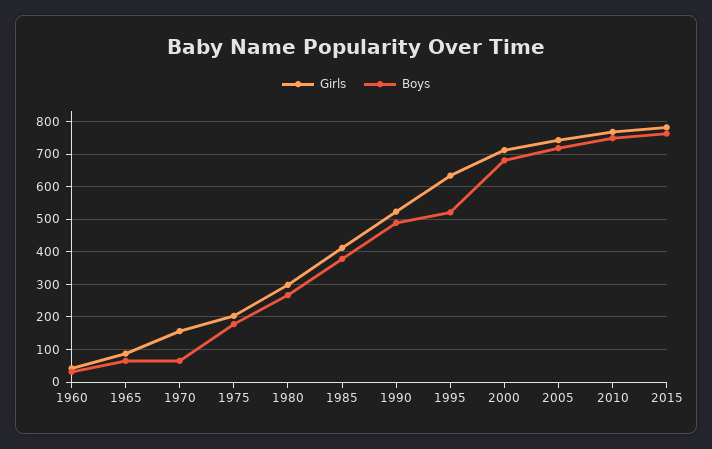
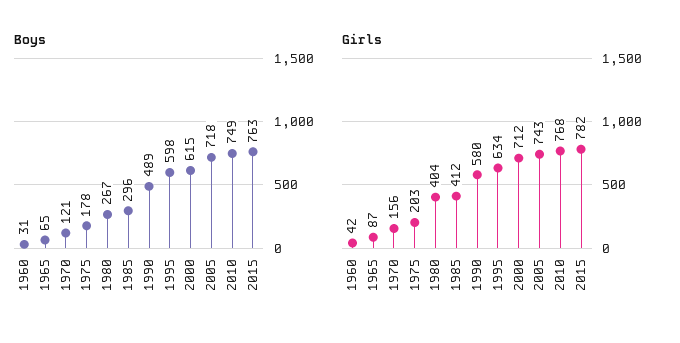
Boys, 1970: 60 -> 121
Girls, 1980: 300 -> 404
Boys, 1985: 380 -> 296
Girls, 1990: 520 -> 580
Boys, 1995: 520 -> 598
Boys, 2000: 680 -> 615

